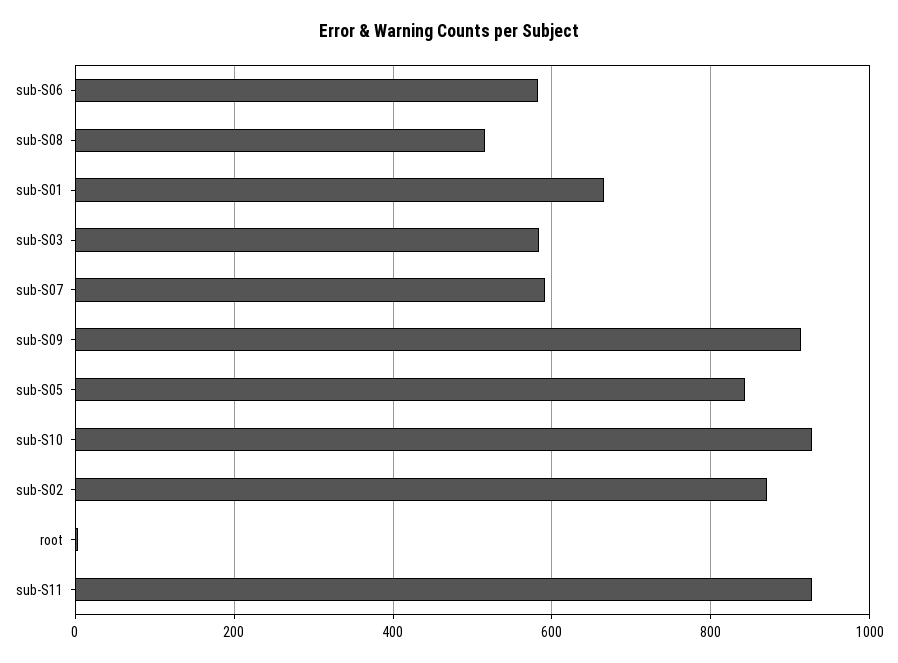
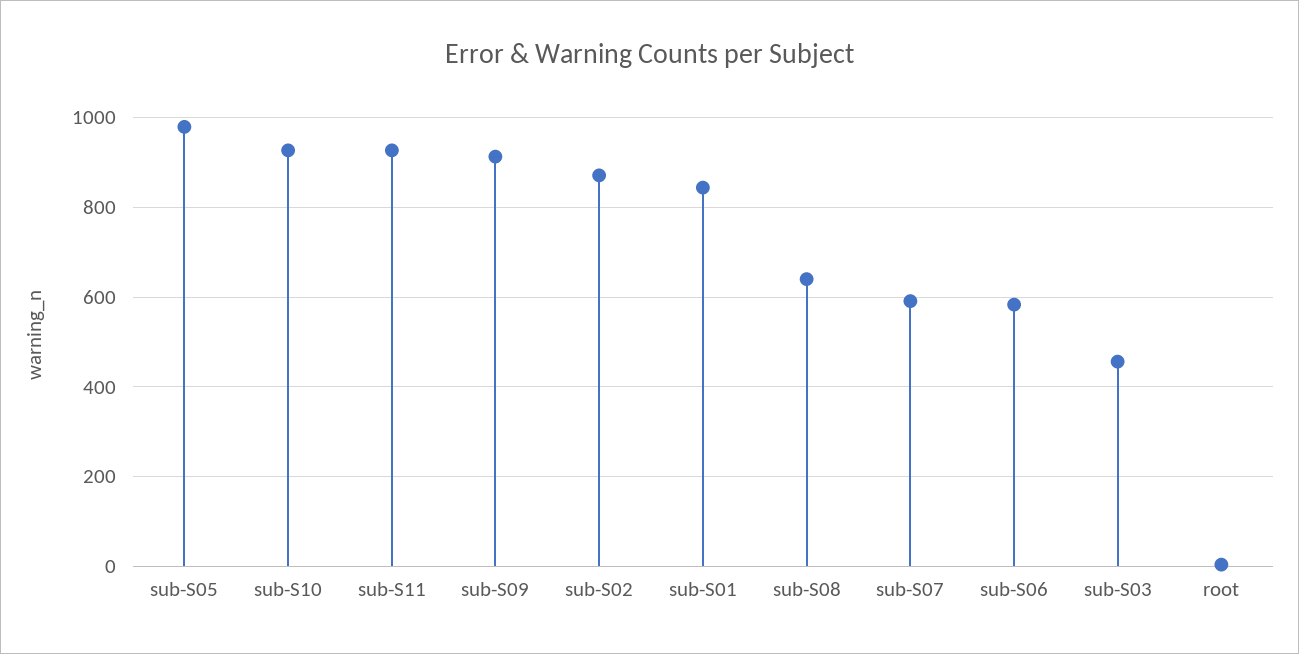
sub-S08: 520 -> 640
sub-S01: 660 -> 840
sub-S03: 580 -> 460
sub-S05: 840 -> 980

